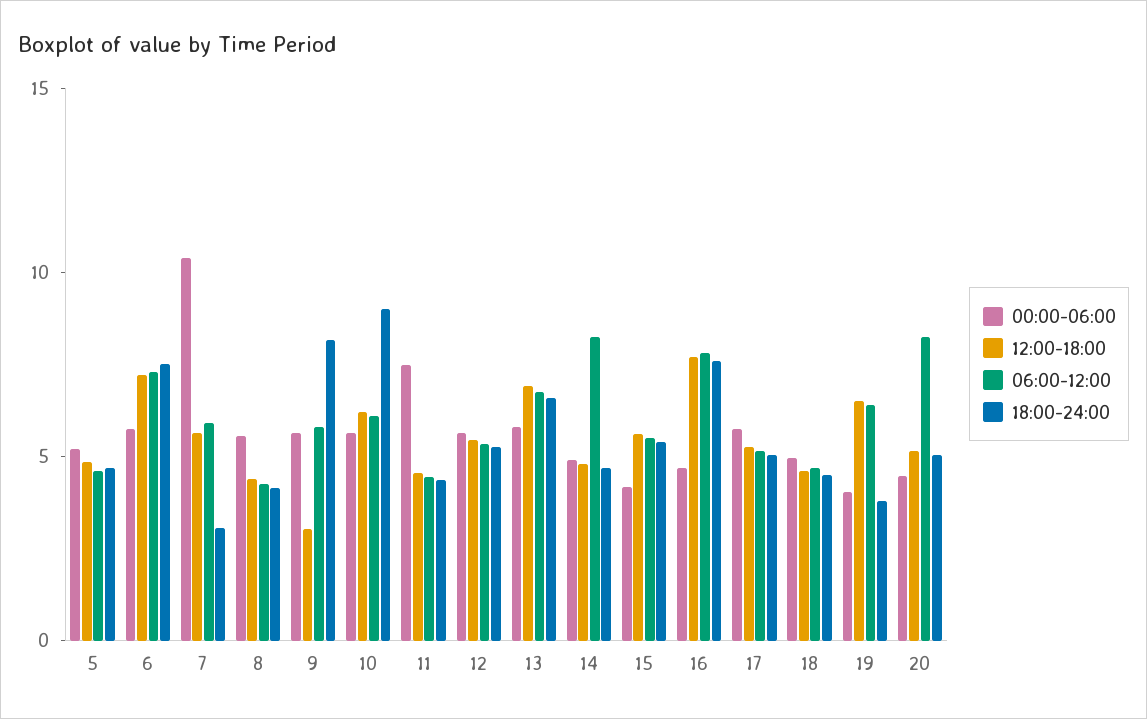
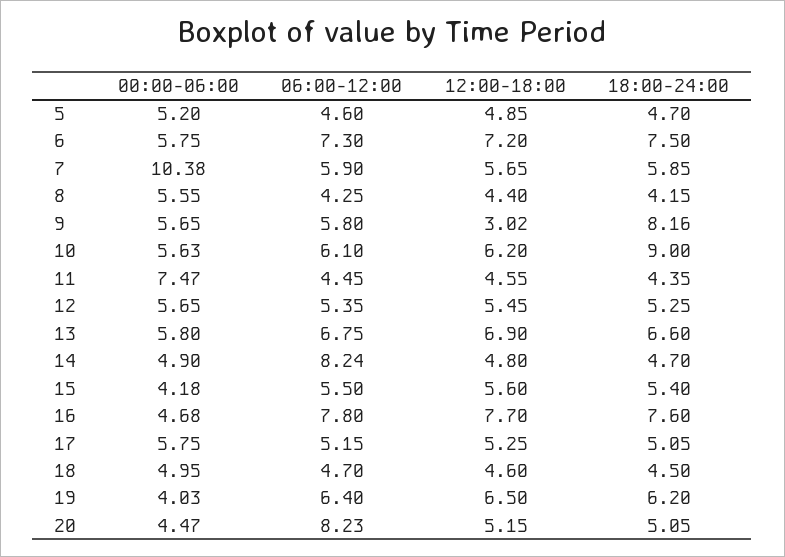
18:00-24:00, 7: 3 -> 5.85
18:00-24:00, 19: 4 -> 6.2

